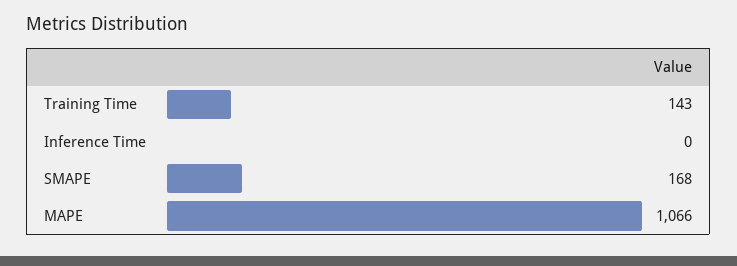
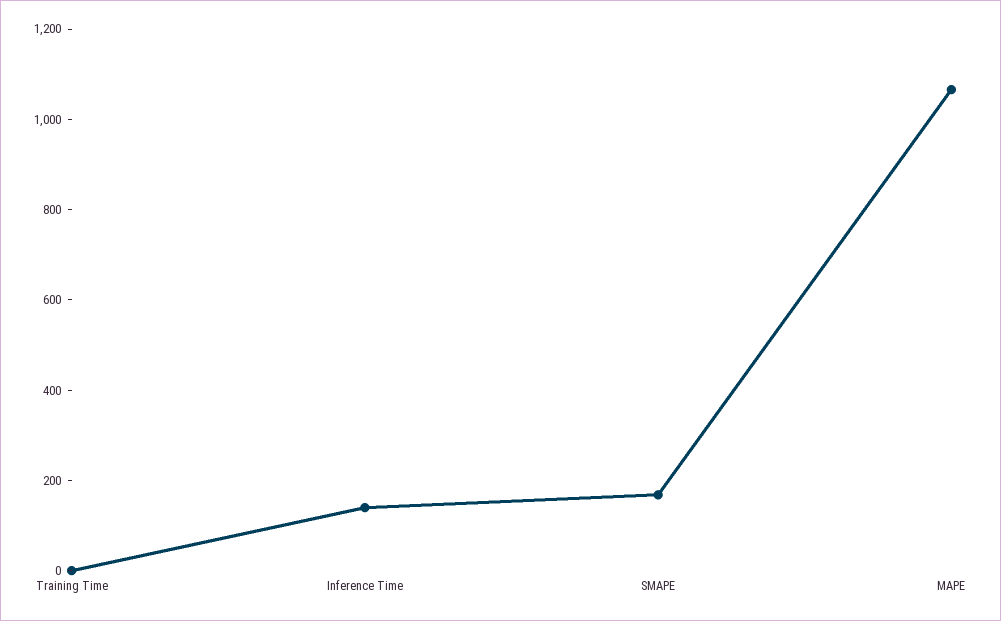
Training Time: 143 -> 0
Inference Time: 0 -> 150

